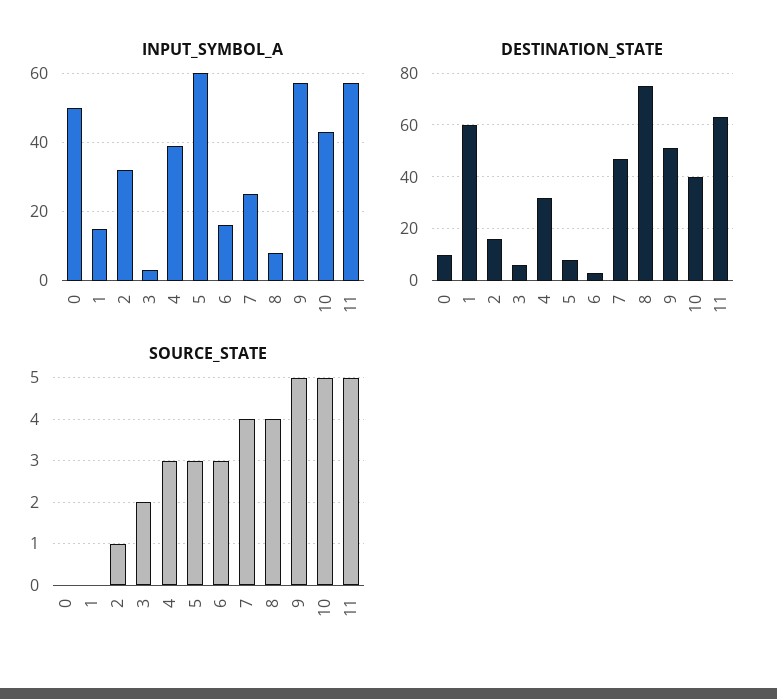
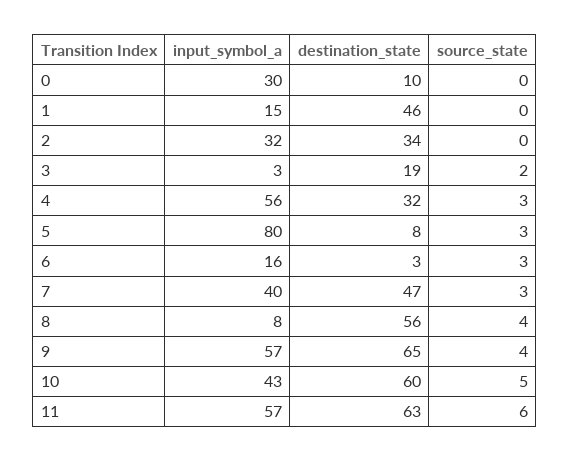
INPUT_SYMBOL_A, 0: 50 -> 30
INPUT_SYMBOL_A, 4: 40 -> 56
INPUT_SYMBOL_A, 5: 60 -> 80
INPUT_SYMBOL_A, 7: 25 -> 40
DESTINATION_STATE, 1: 60 -> 46
DESTINATION_STATE, 2: 15 -> 34
DESTINATION_STATE, 3: 5 -> 19
DESTINATION_STATE, 8: 75 -> 56
DESTINATION_STATE, 9: 50 -> 65
DESTINATION_STATE, 10: 40 -> 60
SOURCE_STATE, 2: 1 -> 0
SOURCE_STATE, 7: 4 -> 3
SOURCE_STATE, 9: 5 -> 4
SOURCE_STATE, 11: 5 -> 6

